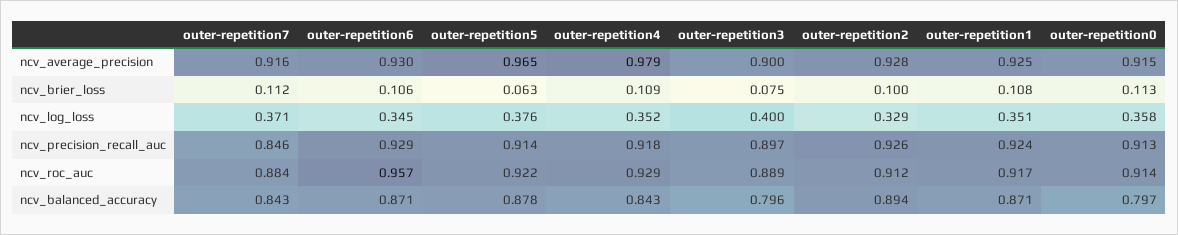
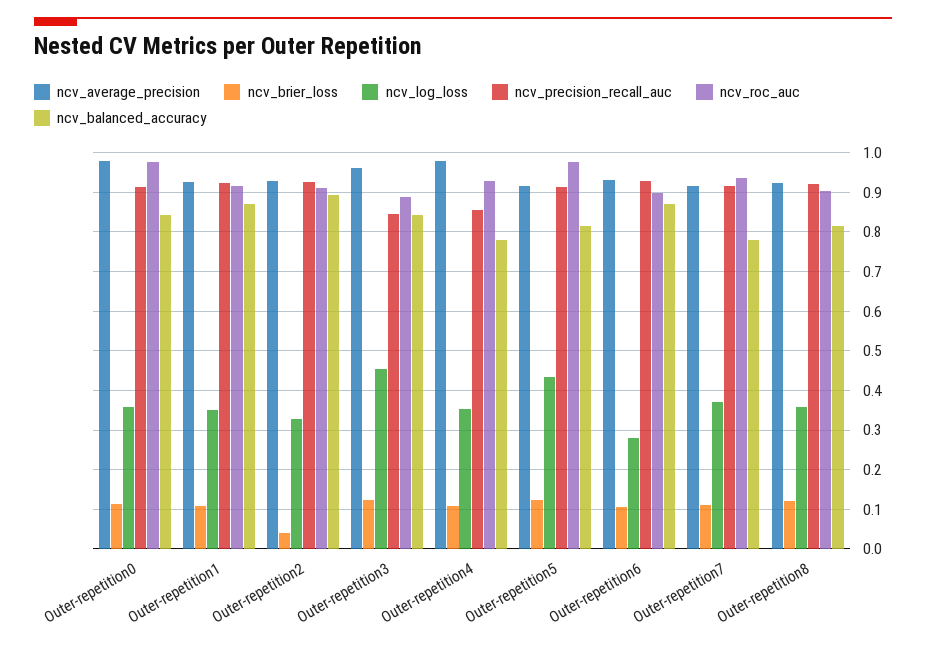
ncv_average_precision, outer-repetition5: 0.965 -> 0.92
ncv_average_precision, outer-repetition3: 0.9 -> 0.96
ncv_average_precision, outer-repetition0: 0.915 -> 0.98
ncv_brier_loss, outer-repetition5: 0.063 -> 0.12
ncv_brier_loss, outer-repetition3: 0.075 -> 0.12
ncv_brier_loss, outer-repetition2: 0.1 -> 0.04
ncv_log_loss, outer-repetition6: 0.345 -> 0.28
ncv_log_loss, outer-repetition5: 0.376 -> 0.44
ncv_log_loss, outer-repetition3: 0.4 -> 0.46
ncv_precision_recall_auc, outer-repetition7: 0.846 -> 0.92
ncv_precision_recall_auc, outer-repetition4: 0.918 -> 0.86
ncv_precision_recall_auc, outer-repetition3: 0.897 -> 0.84
ncv_roc_auc, outer-repetition7: 0.884 -> 0.94
ncv_roc_auc, outer-repetition6: 0.957 -> 0.9
ncv_roc_auc, outer-repetition5: 0.922 -> 0.98
ncv_roc_auc, outer-repetition0: 0.914 -> 0.98
ncv_balanced_accuracy, outer-repetition7: 0.843 -> 0.78
ncv_balanced_accuracy, outer-repetition5: 0.878 -> 0.82
ncv_balanced_accuracy, outer-repetition4: 0.843 -> 0.78
ncv_balanced_accuracy, outer-repetition3: 0.796 -> 0.84
ncv_balanced_accuracy, outer-repetition0: 0.797 -> 0.84
ncv_average_precision, Outer-repetition8: none -> 0.92
ncv_brier_loss, Outer-repetition8: none -> 0.12
ncv_log_loss, Outer-repetition8: none -> 0.36
ncv_precision_recall_auc, Outer-repetition8: none -> 0.92
ncv_roc_auc, Outer-repetition8: none -> 0.9
ncv_balanced_accuracy, Outer-repetition8: none -> 0.82

